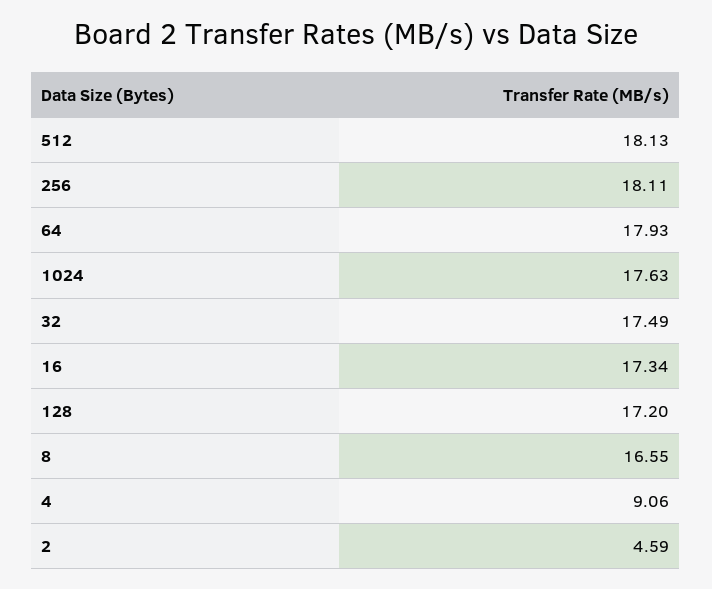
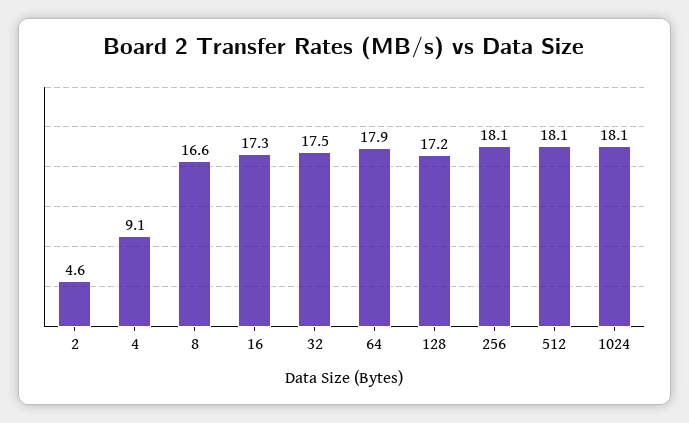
1024: 17.63 -> 18.1

